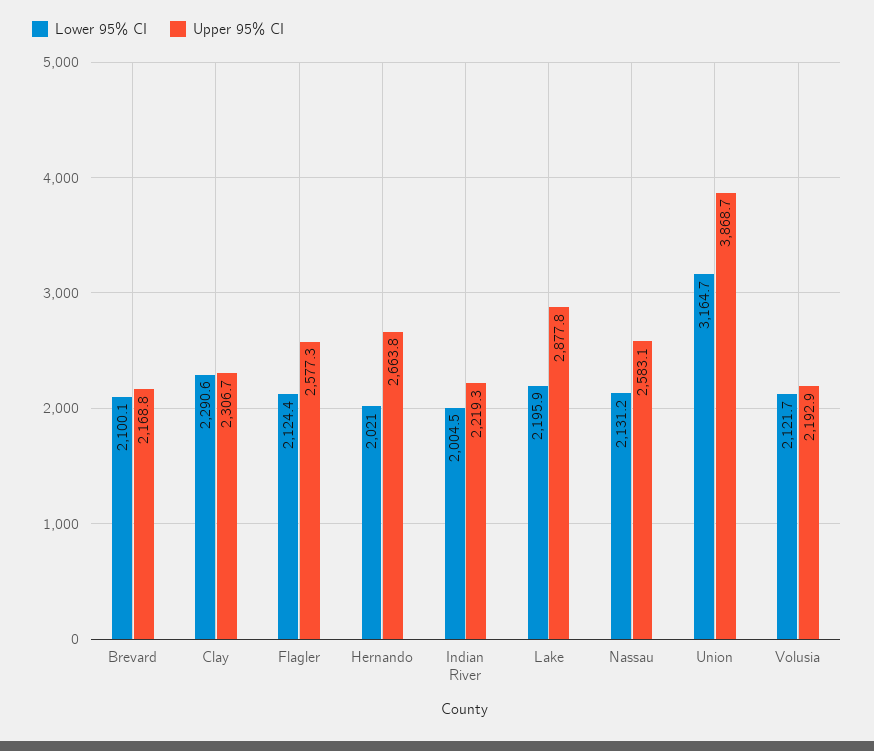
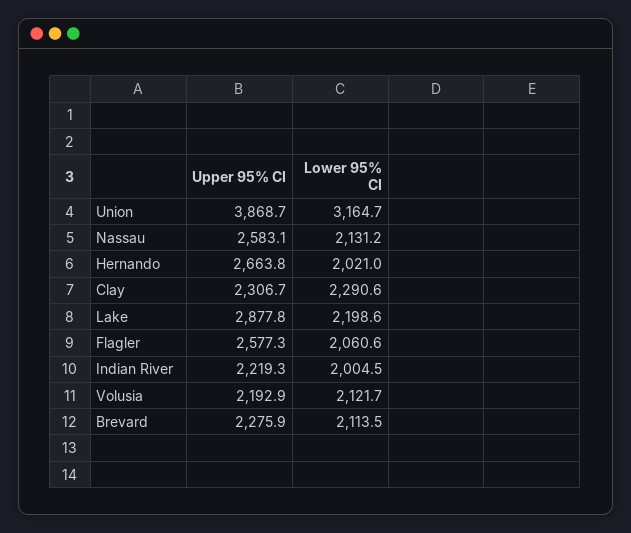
Lower 95% CI, Brevard: 2100.1 -> 2113.5
Upper 95% CI, Brevard: 2168.8 -> 2275.9
Lower 95% CI, Flagler: 2124.4 -> 2060.6
Lower 95% CI, Lake: 2195.9 -> 2198.6

